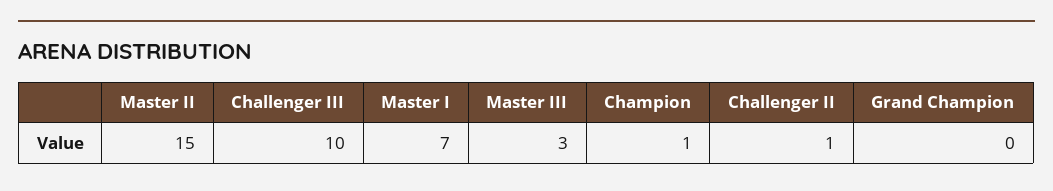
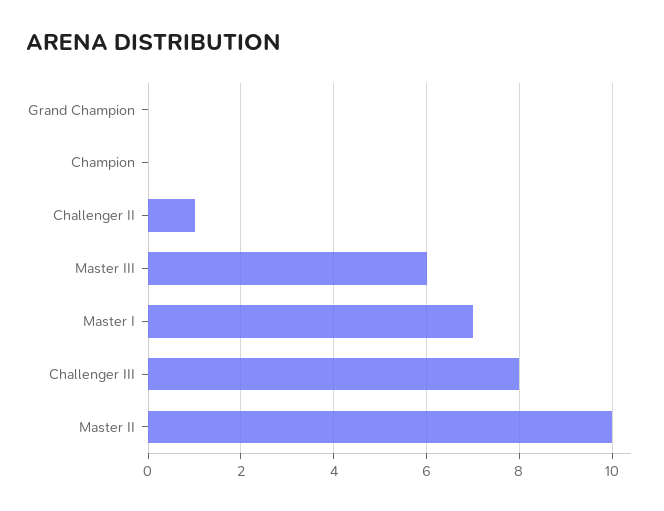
Master II: 15 -> 10
Challenger III: 10 -> 8
Master III: 3 -> 6
Champion: 1 -> 0

